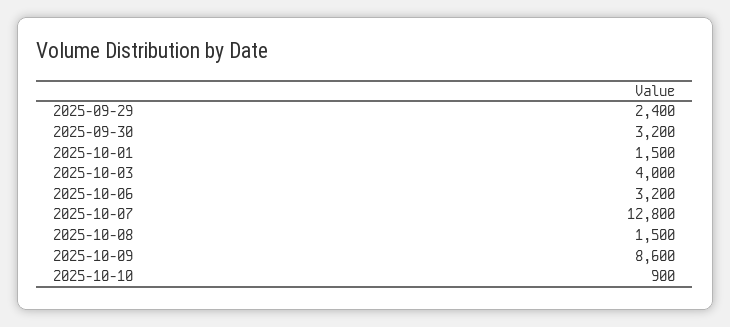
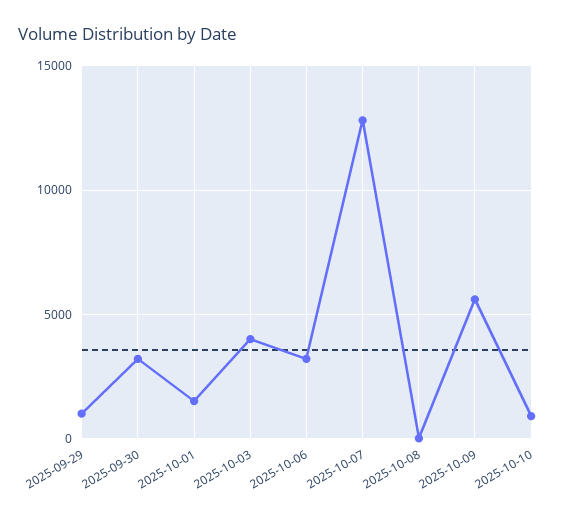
2025-09-29: 2400 -> 1000
2025-10-08: 1500 -> 0
2025-10-09: 8600 -> 5500

